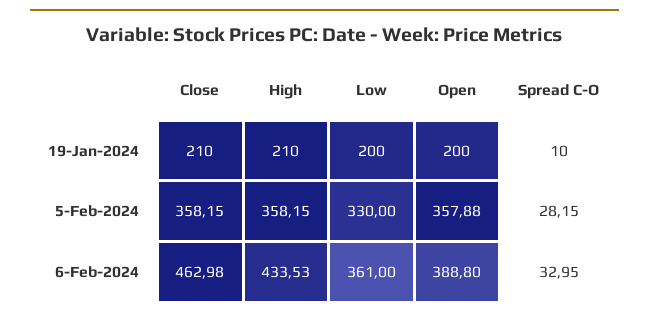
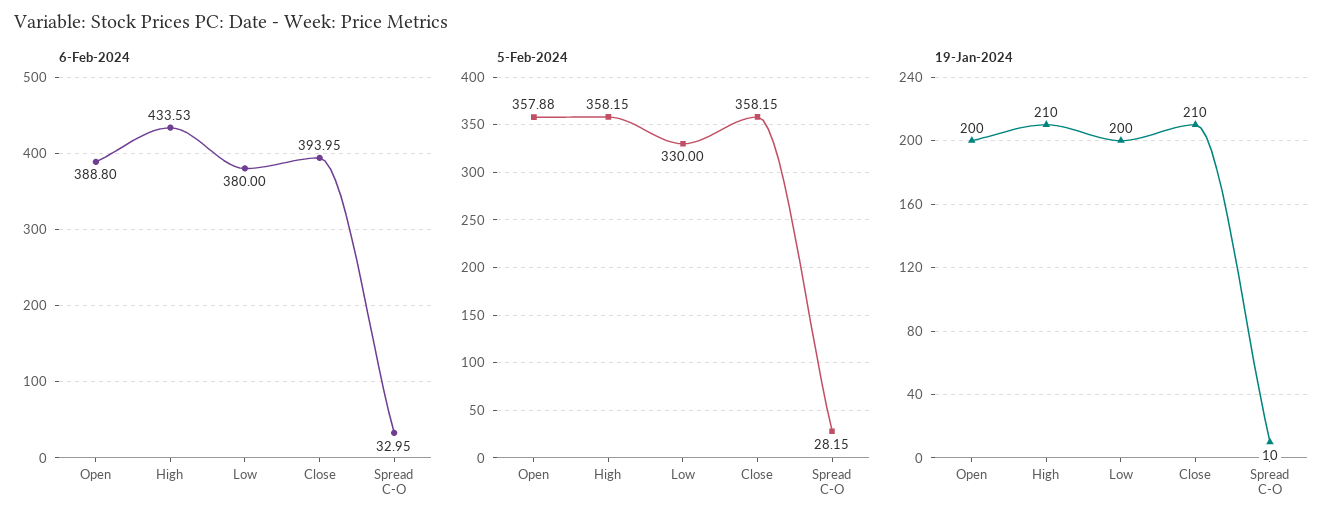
6-Feb-2024, Close: 462.98 -> 393.95
6-Feb-2024, Low: 361 -> 380

